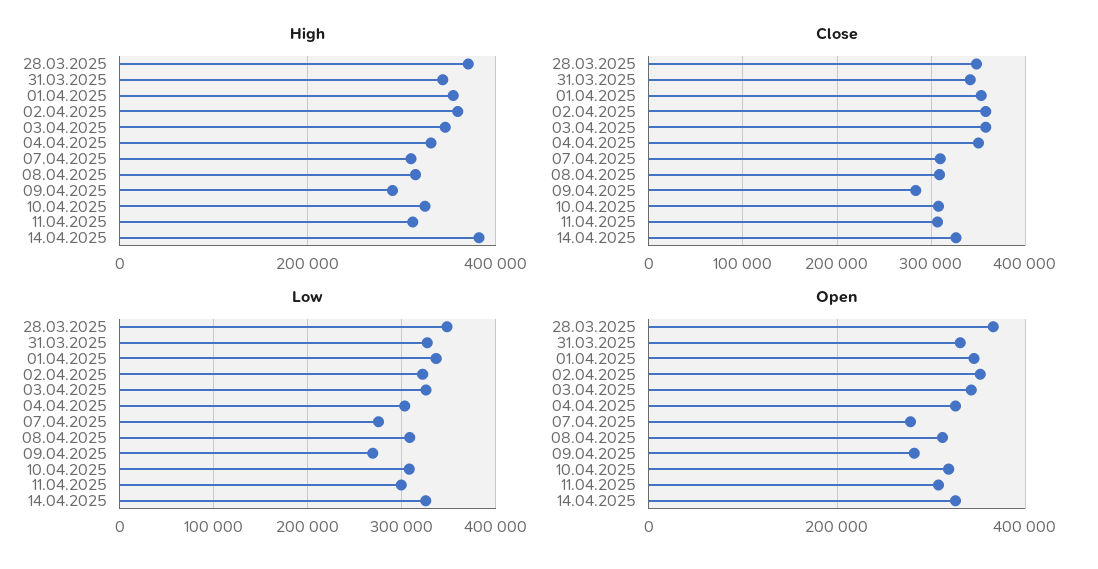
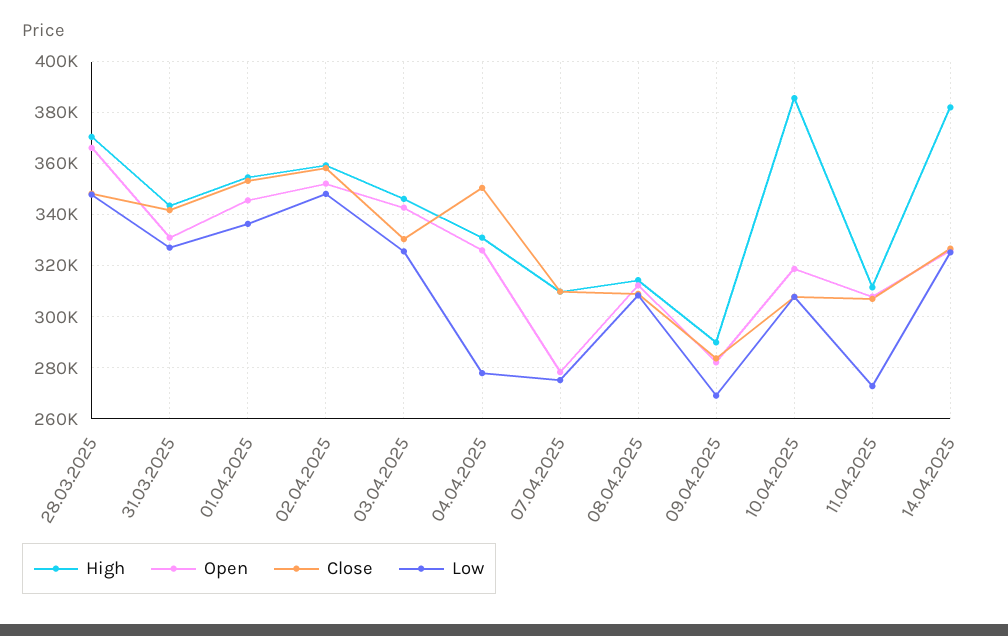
High, 10.04.2025: 320000 -> 385000
Close, 03.04.2025: 360000 -> 330000
Low, 02.04.2025: 320000 -> 347500
Low, 04.04.2025: 300000 -> 277500
Low, 11.04.2025: 300000 -> 272500

